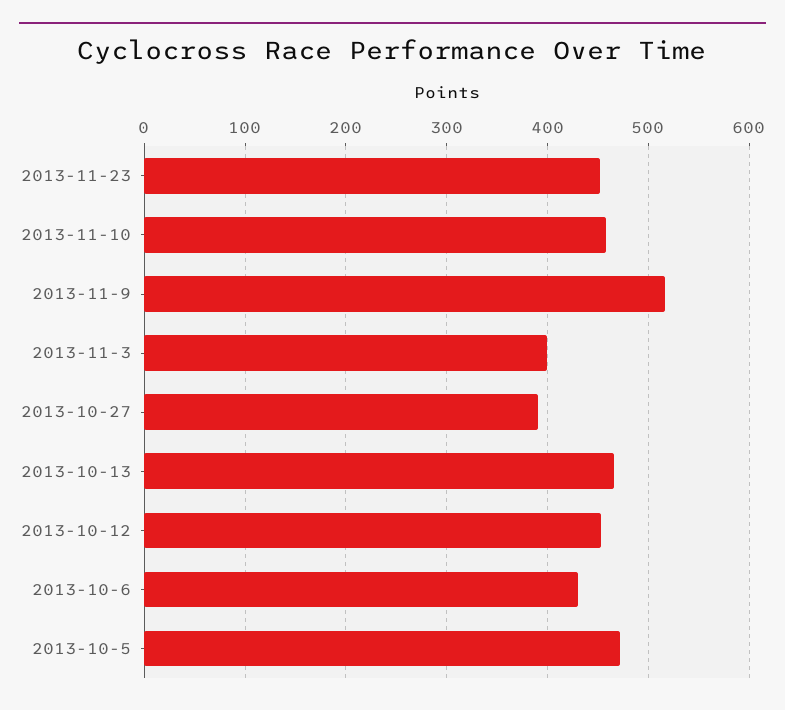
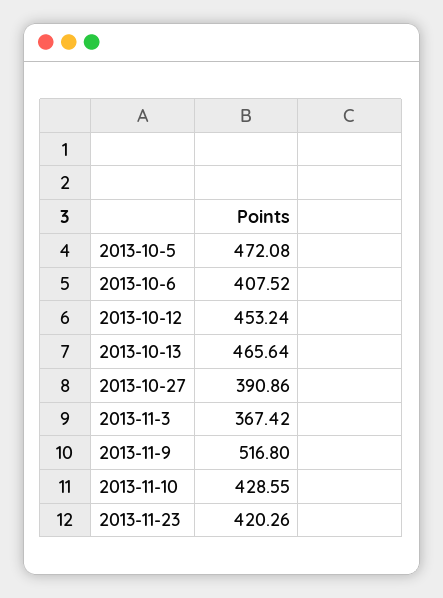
2013-11-23: 450 -> 420.26
2013-11-10: 460 -> 428.55
2013-11-3: 400 -> 367.42
2013-10-6: 430 -> 407.52

